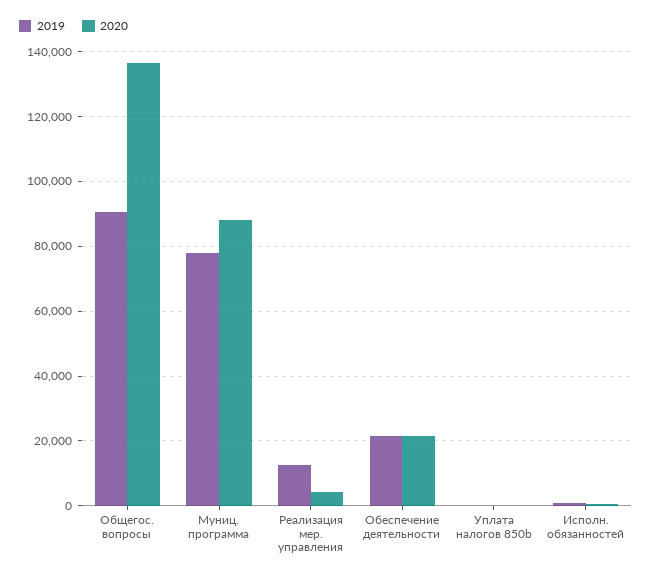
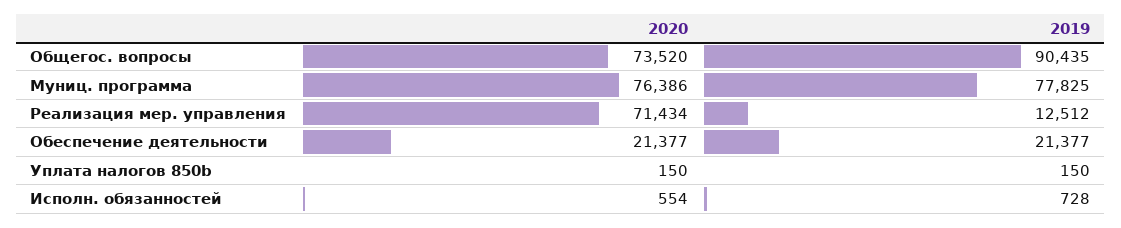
2020, Общегос. вопросы: 136000 -> 73520
2020, Муниц. программа: 88000 -> 76386
2020, Реализация мер. управления: 4000 -> 71434

